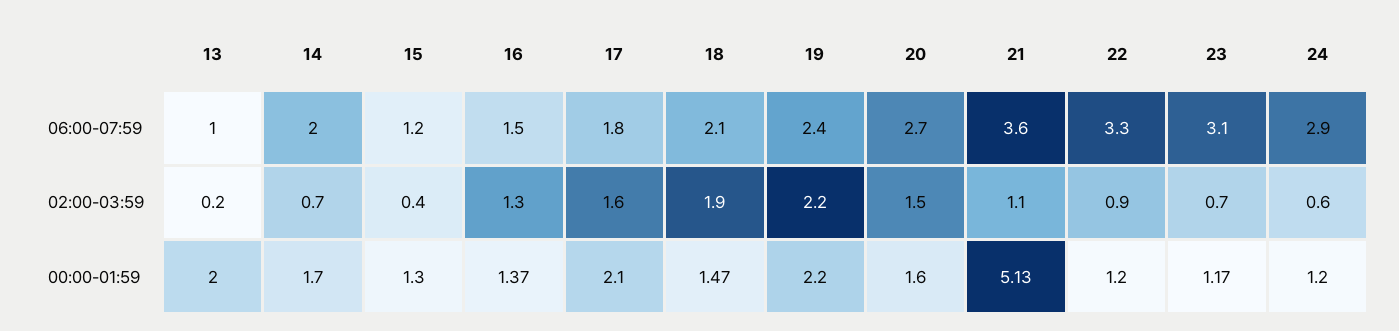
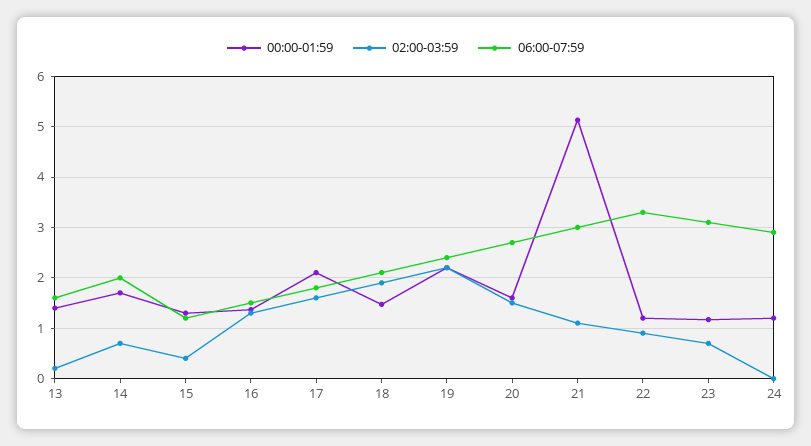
06:00-07:59, 13: 1 -> 1.6
06:00-07:59, 21: 3.6 -> 3
02:00-03:59, 24: 0.6 -> 0
00:00-01:59, 13: 2 -> 1.4

